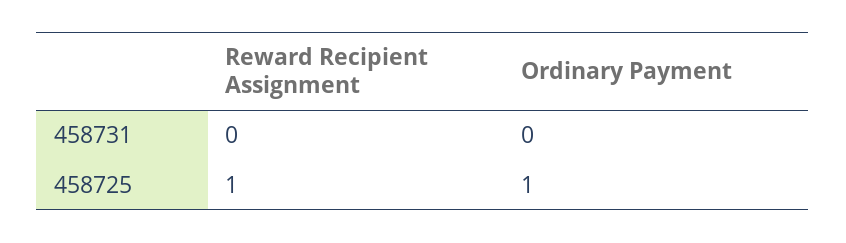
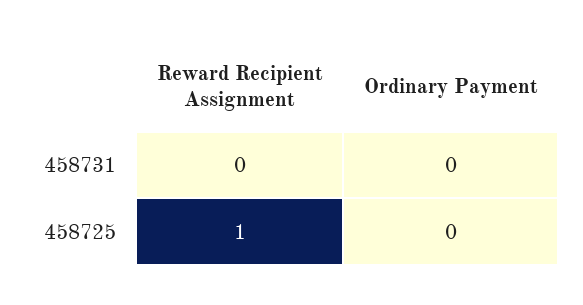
Ordinary Payment, 458725: 1 -> 0

